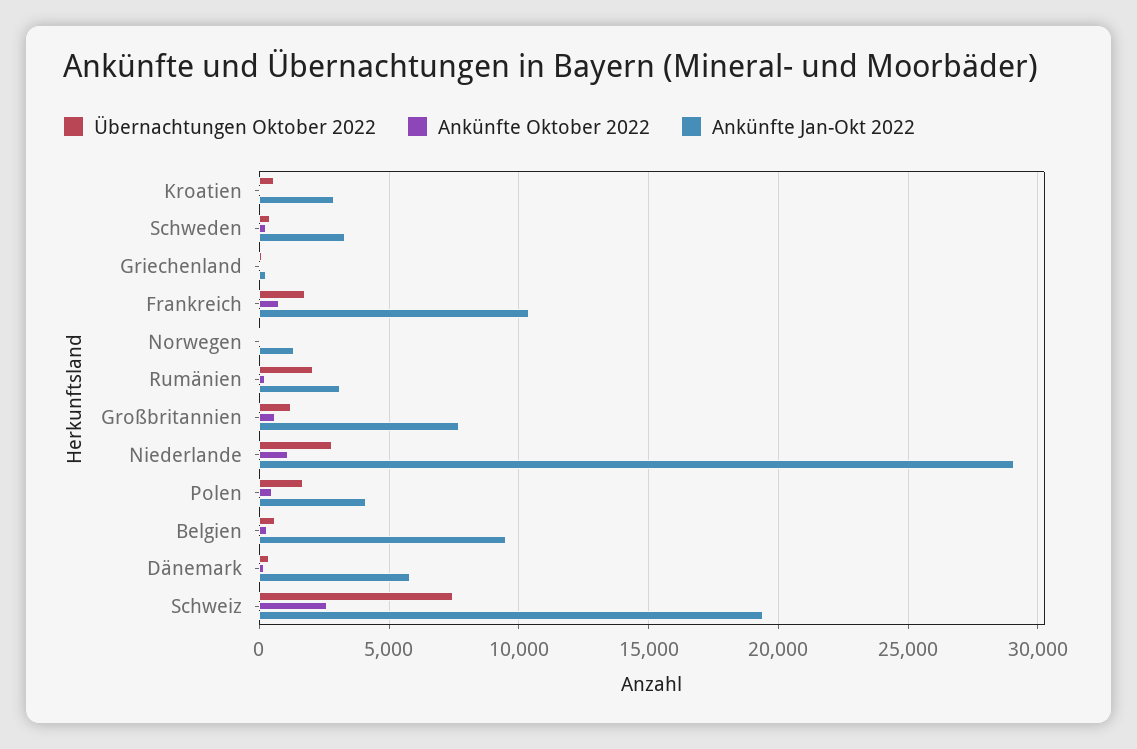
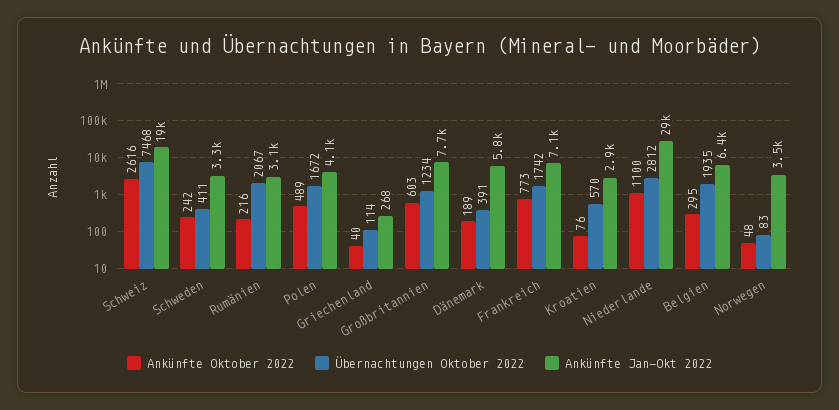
Ankünfte Jan-Okt 2022, Frankreich: 10500 -> 7100
Ankünfte Jan-Okt 2022, Norwegen: 1500 -> 3500
Übernachtungen Oktober 2022, Belgien: 500 -> 1935
Ankünfte Jan-Okt 2022, Belgien: 9500 -> 6400

